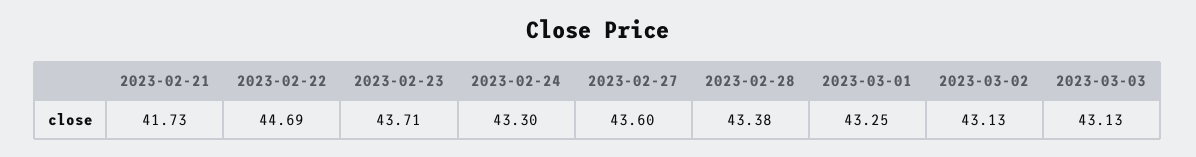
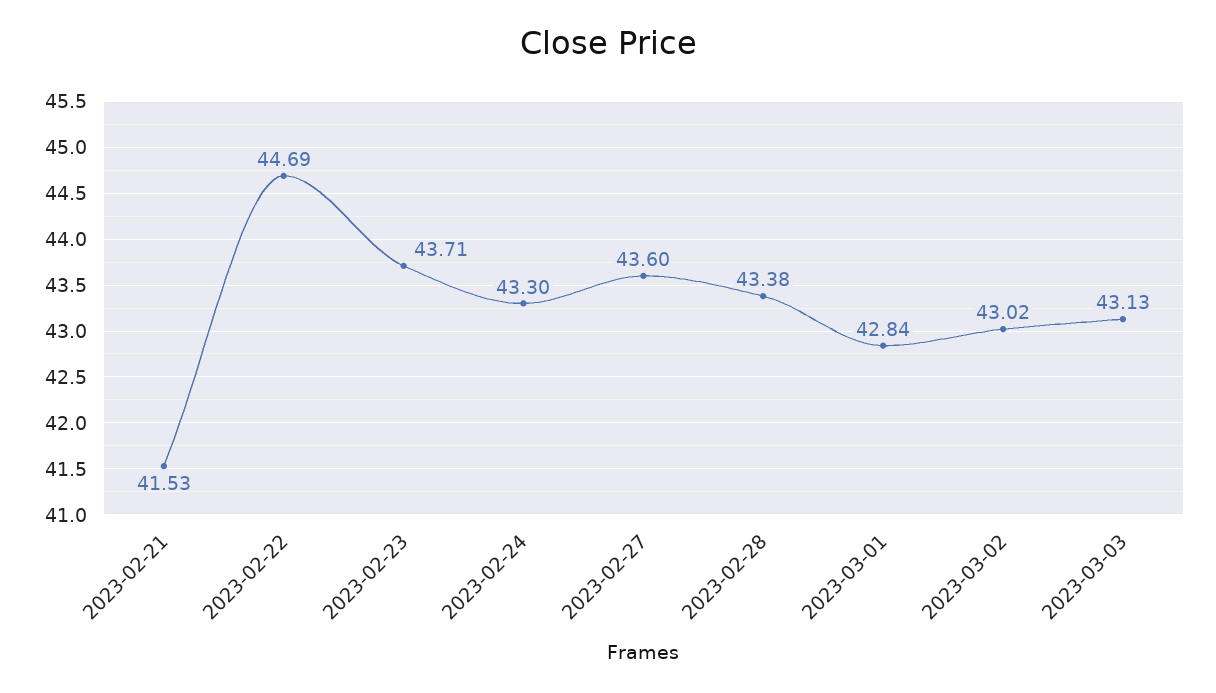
2023-02-21: 41.73 -> 41.53
2023-03-01: 43.25 -> 42.84
2023-03-02: 43.13 -> 43.02

